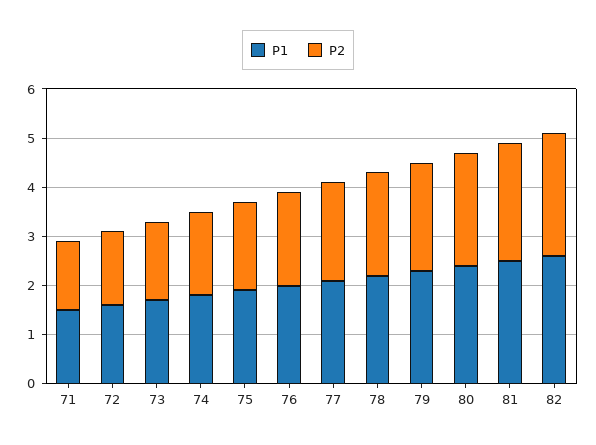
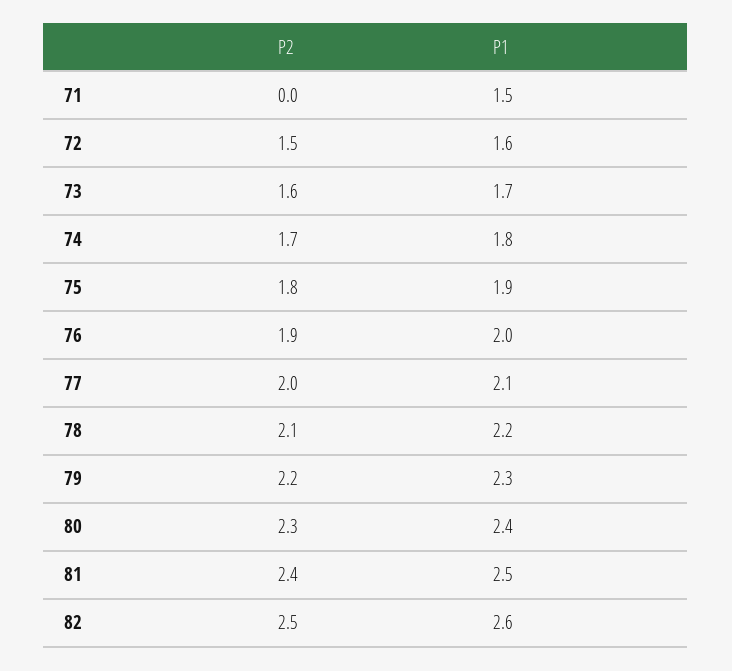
P2, 71: 1.5 -> 0

